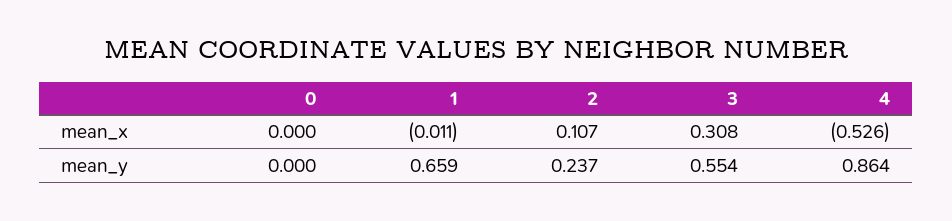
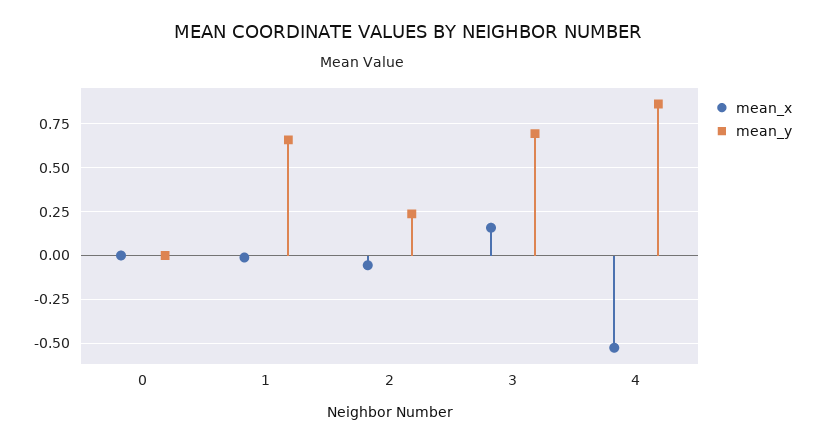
mean_x, 2: 0.107 -> -0.05
mean_x, 3: 0.308 -> 0.15
mean_y, 3: 0.554 -> 0.7

